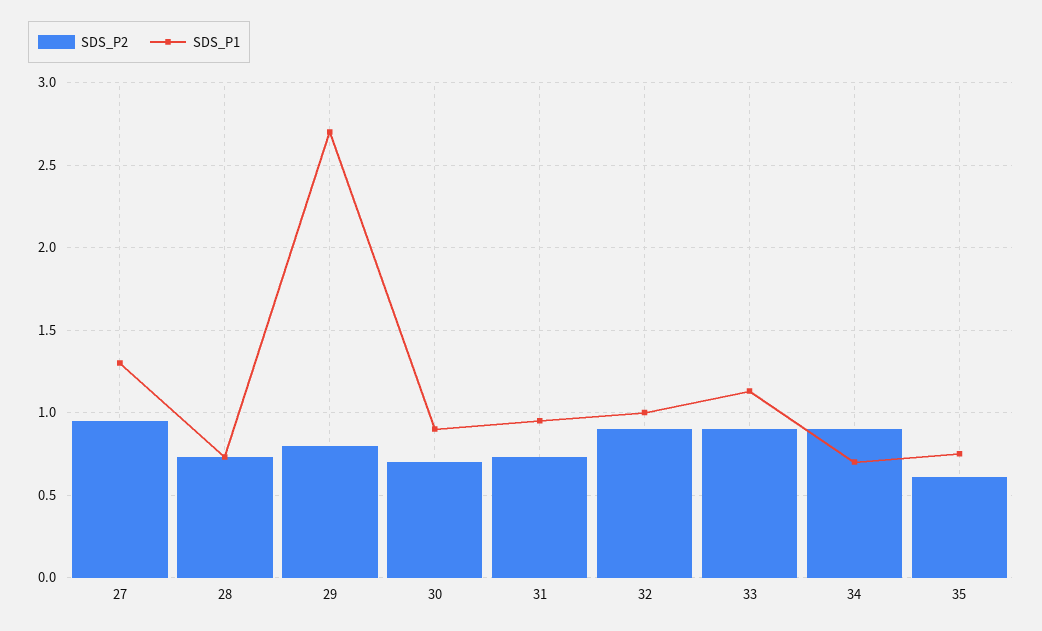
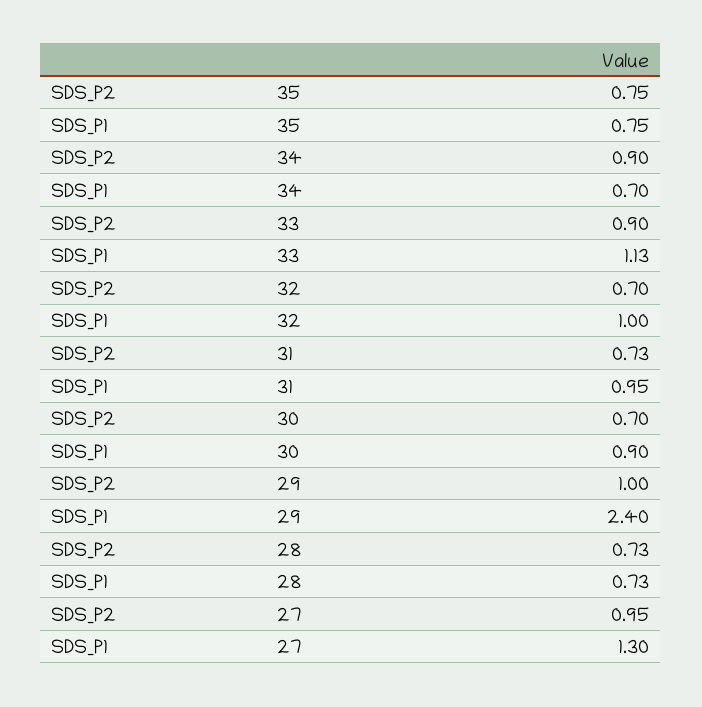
SDS_P2, 29: 0.8 -> 1
SDS_P1, 29: 2.7 -> 2.4
SDS_P2, 32: 0.9 -> 0.7
SDS_P2, 35: 0.6 -> 0.75

